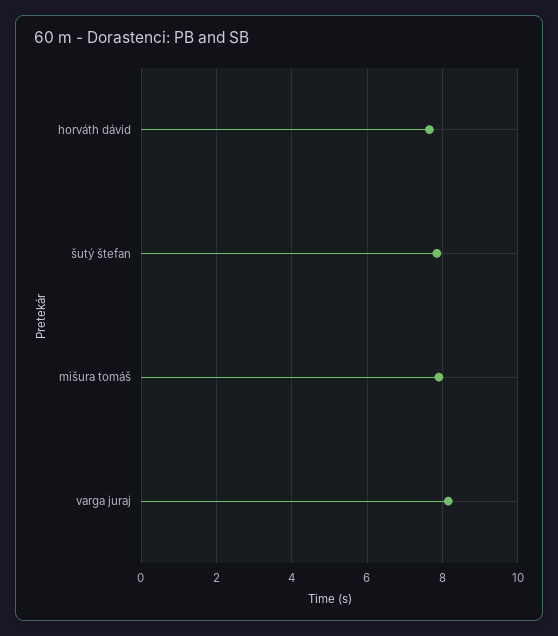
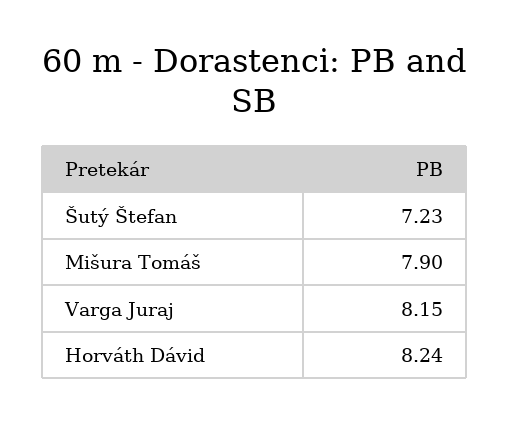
horváth dávid: 7.6 -> 8.24
šutý štefan: 7.8 -> 7.23

